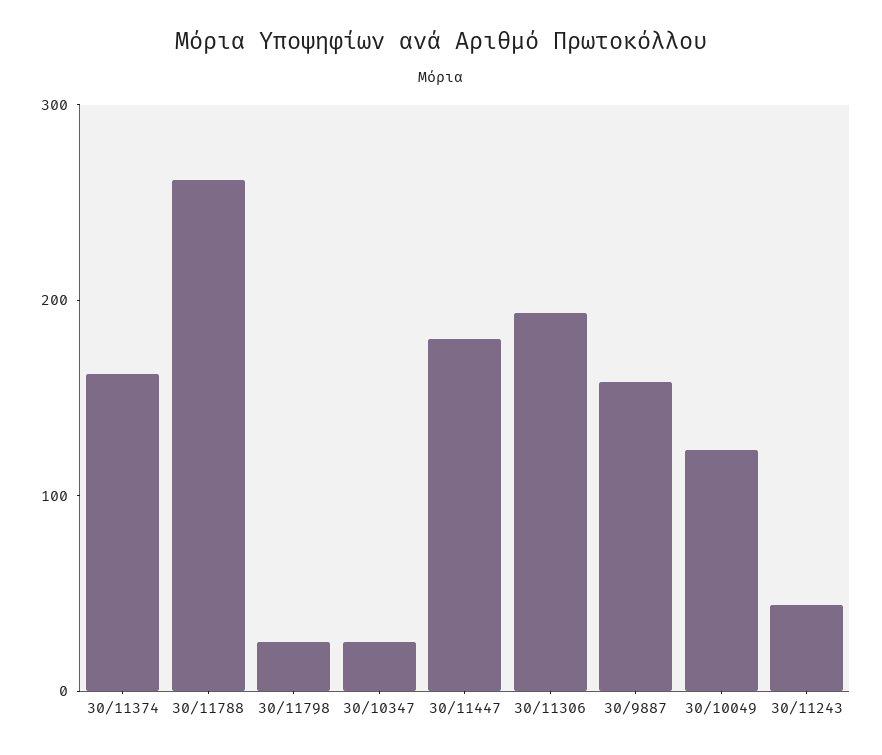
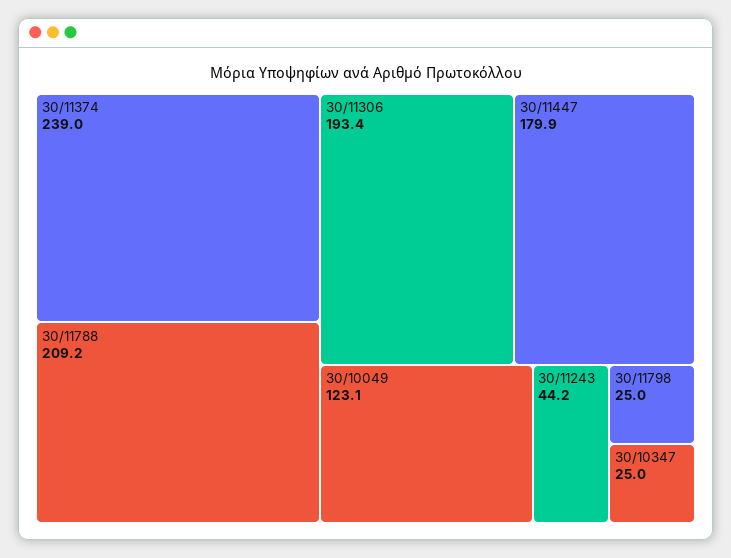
30/11374: 160 -> 239
30/11788: 260 -> 209.2
30/9887: 160 -> none

